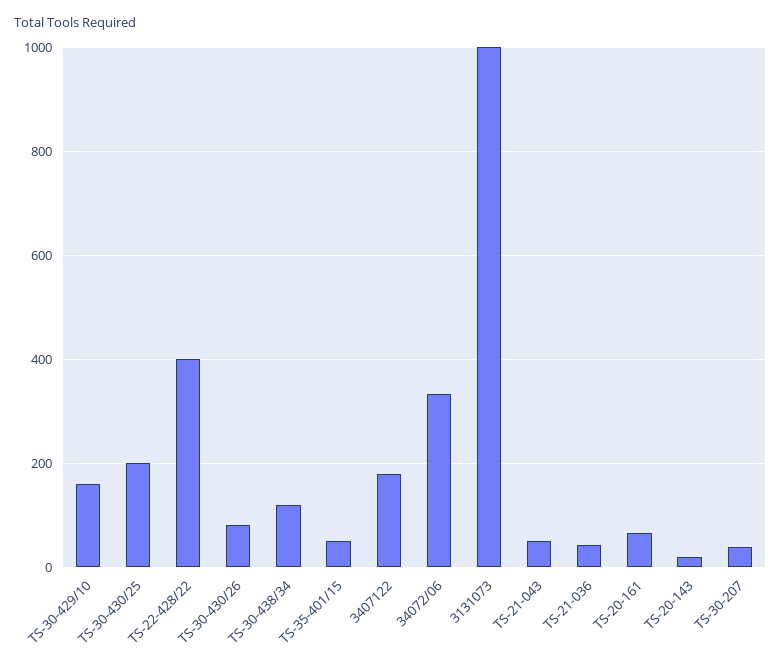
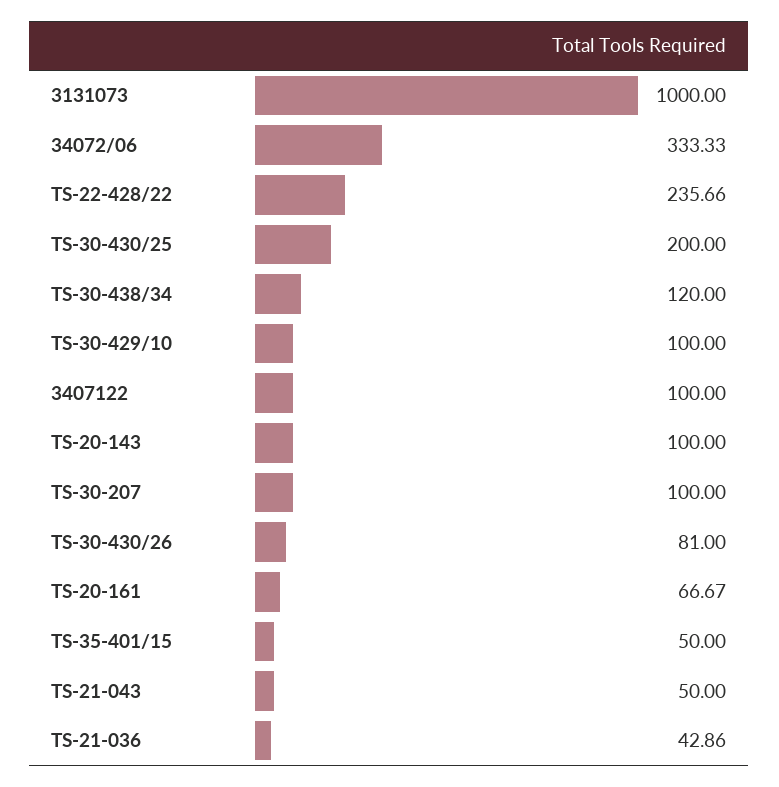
TS-30-429/10: 160 -> 100
TS-22-428/22: 400 -> 235.66
3407122: 180 -> 100
TS-20-143: 20 -> 100
TS-30-207: 40 -> 100

